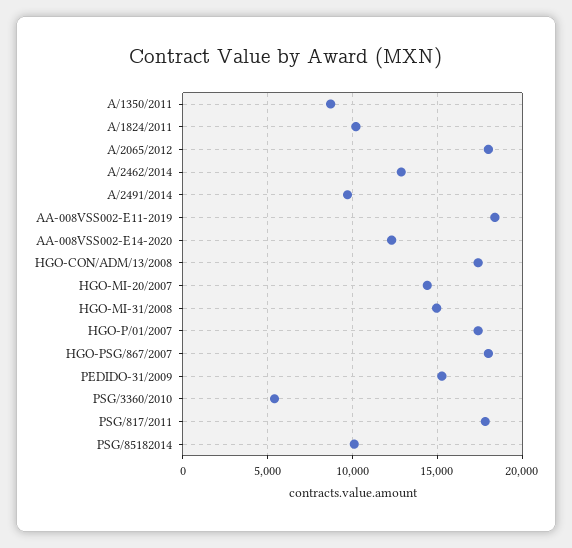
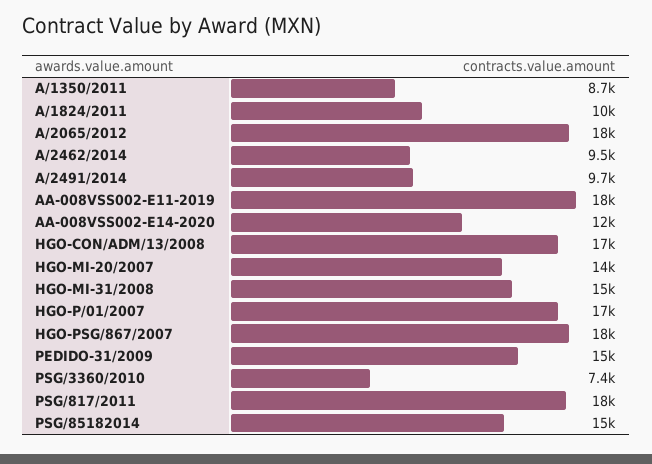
A/2462/2014: 13000 -> 9500
PSG/3360/2010: 5500 -> 7400
PSG/85182014: 10000 -> 15000

